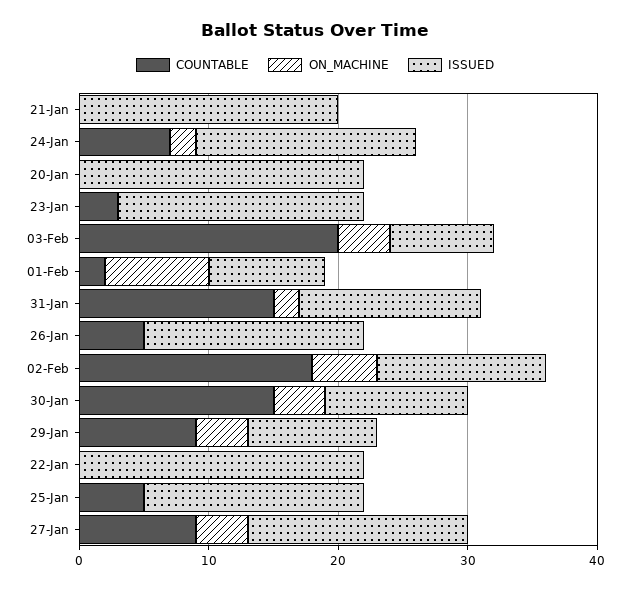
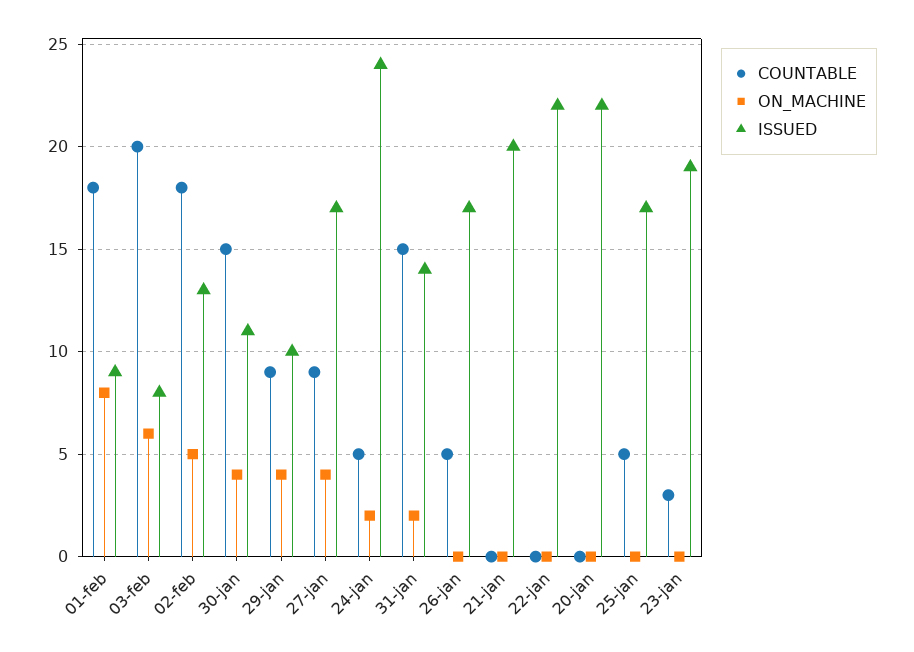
COUNTABLE, 24-Jan: 7 -> 5
ISSUED, 24-Jan: 17 -> 24
ON_MACHINE, 03-Feb: 4 -> 6
COUNTABLE, 01-Feb: 2 -> 18

